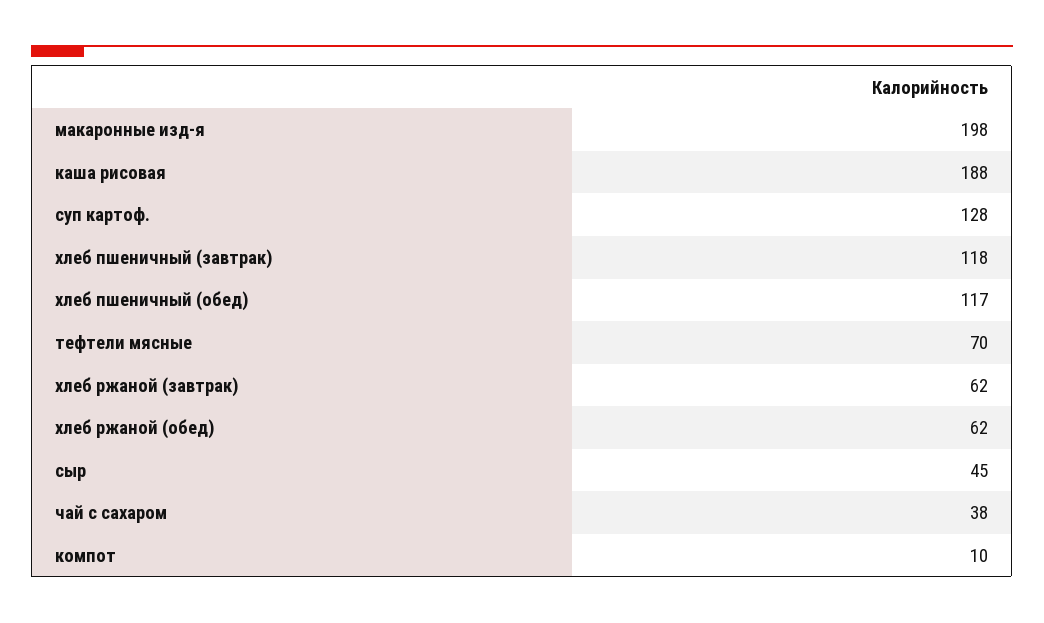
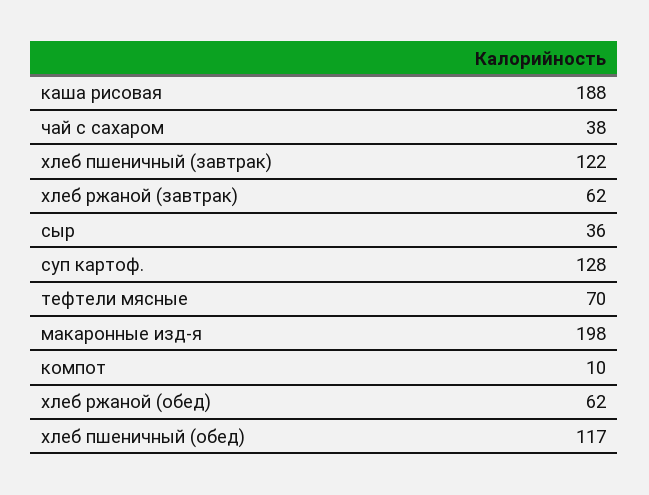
хлеб пшеничный (завтрак): 118 -> 122
сыр: 45 -> 36

